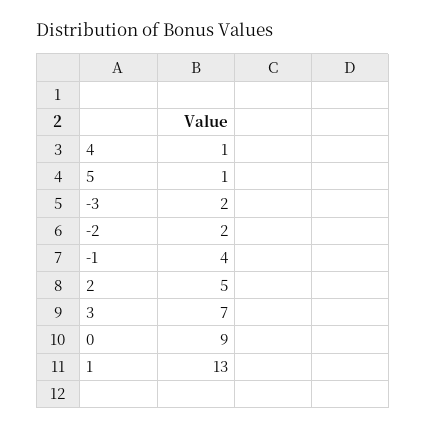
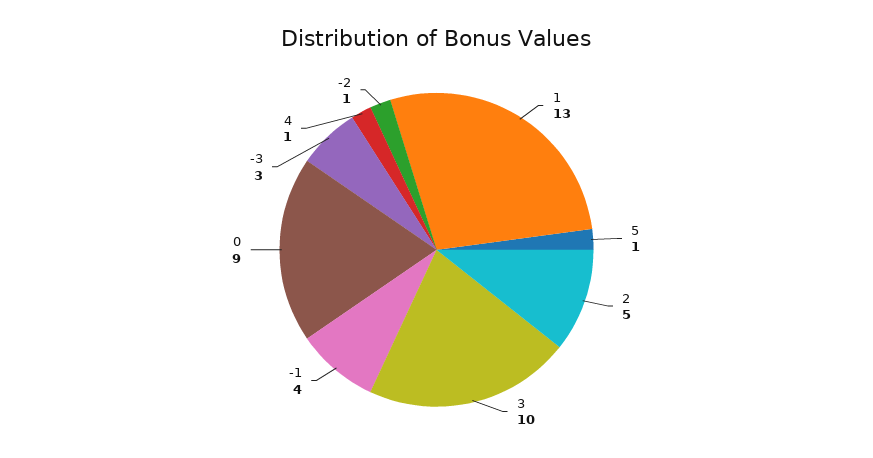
-3: 2 -> 3
-2: 2 -> 1
3: 7 -> 10

